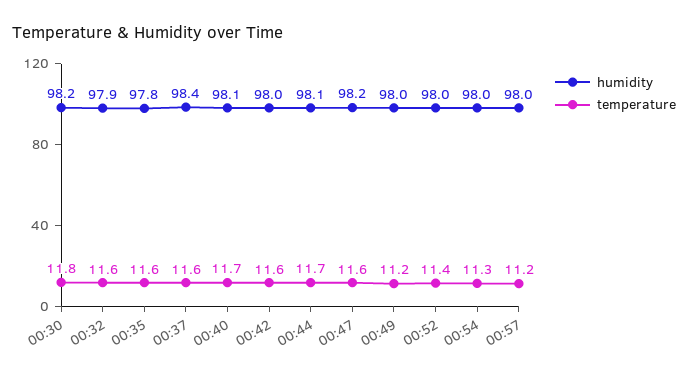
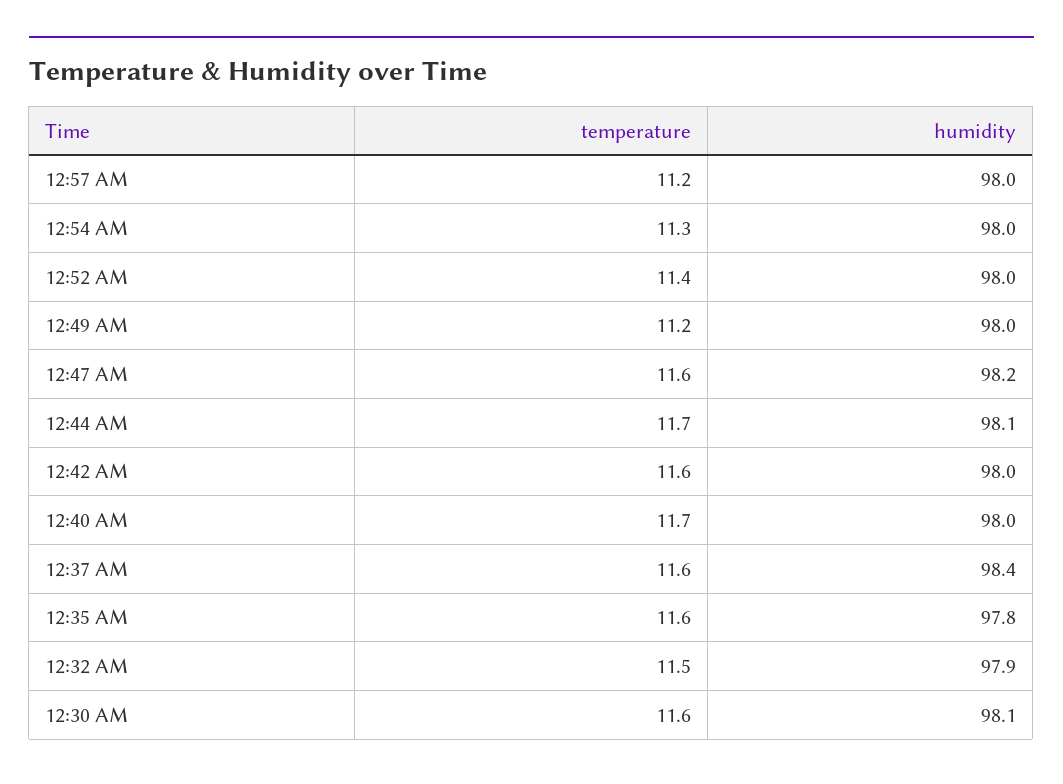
humidity, 00:30: 98.2 -> 98.1
temperature, 00:30: 11.8 -> 11.6
temperature, 00:32: 11.6 -> 11.5
humidity, 00:40: 98.1 -> 98

